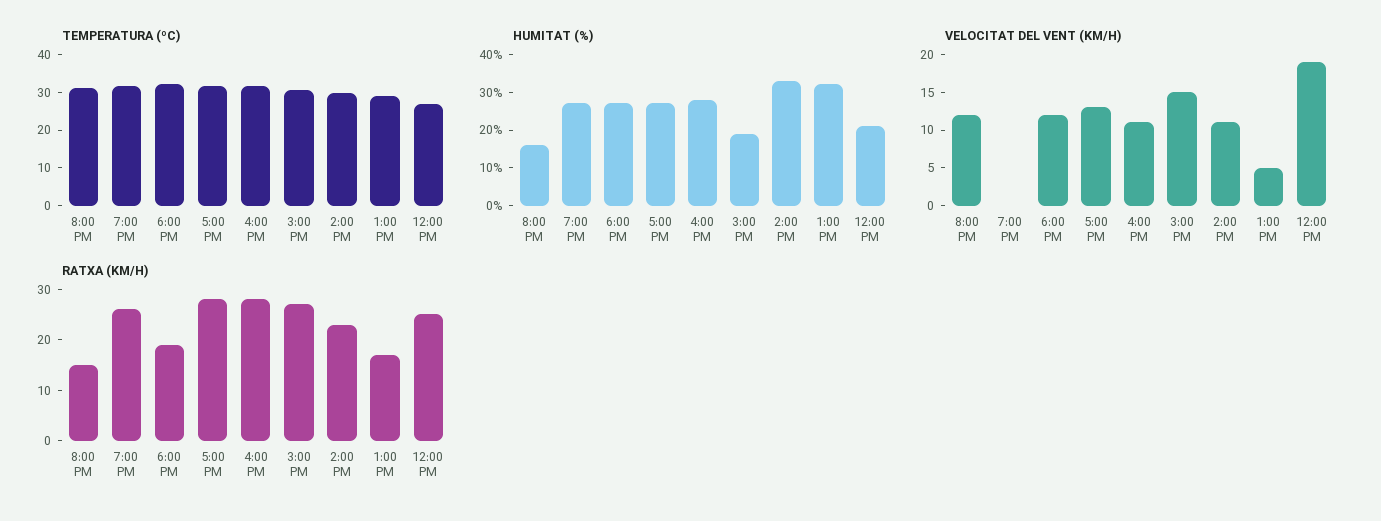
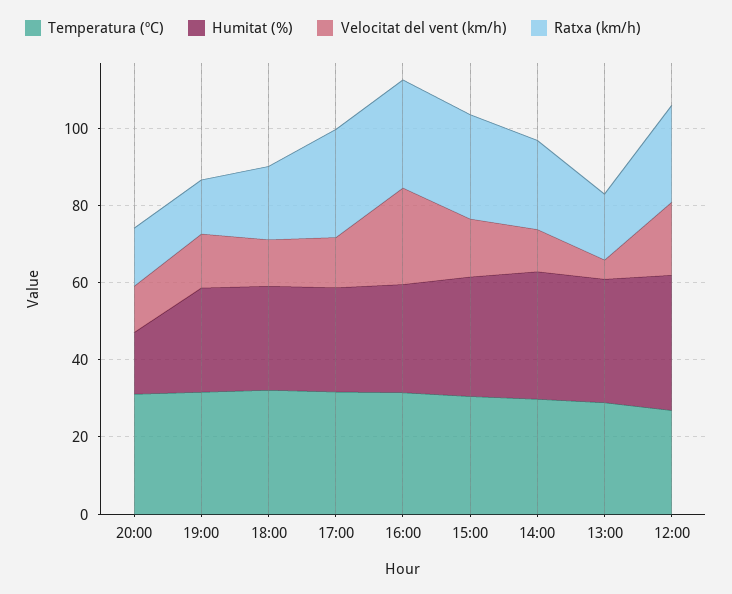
HUMITAT (%), 3:00 PM: 20 -> 30
HUMITAT (%), 12:00 PM: 20 -> 35
VELOCITAT DEL VENT (KM/H), 7:00 PM: 0 -> 15
VELOCITAT DEL VENT (KM/H), 4:00 PM: 10 -> 25
RATXA (KM/H), 7:00 PM: 25 -> 15

